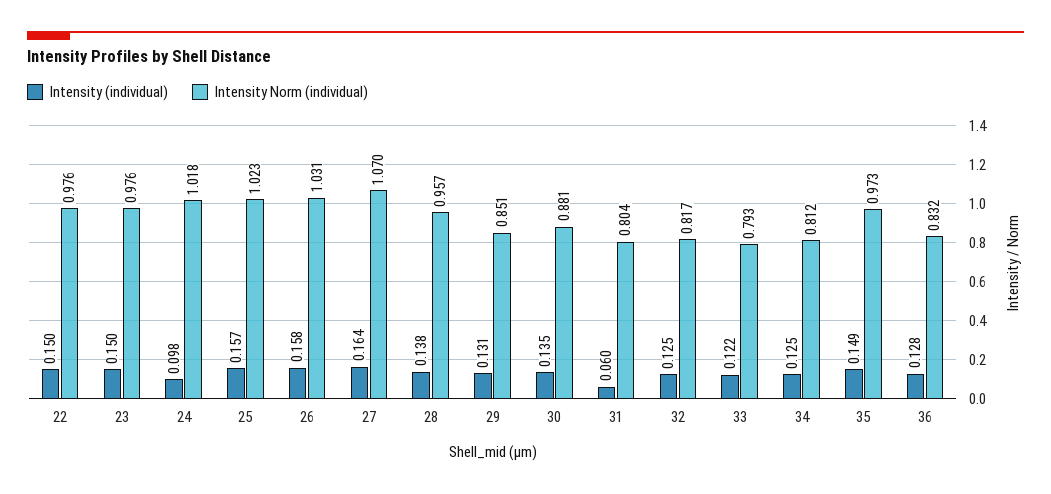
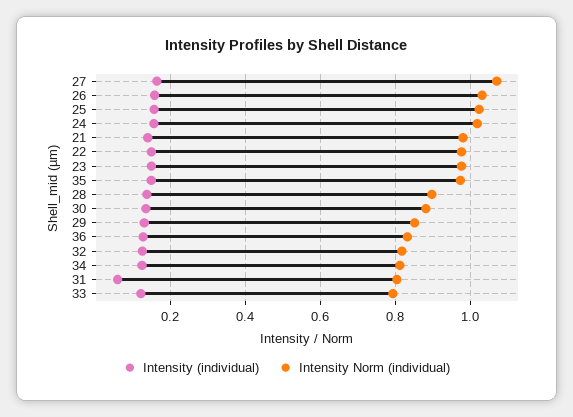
Intensity (individual), 24: 0.098 -> 0.16
Intensity Norm (individual), 28: 0.957 -> 0.9
Intensity (individual), 21: none -> 0.14
Intensity Norm (individual), 21: none -> 0.98

